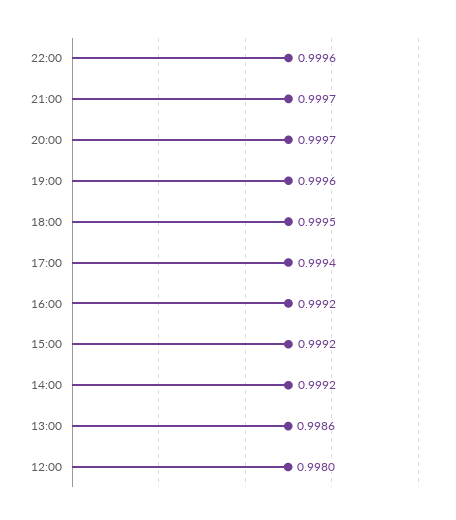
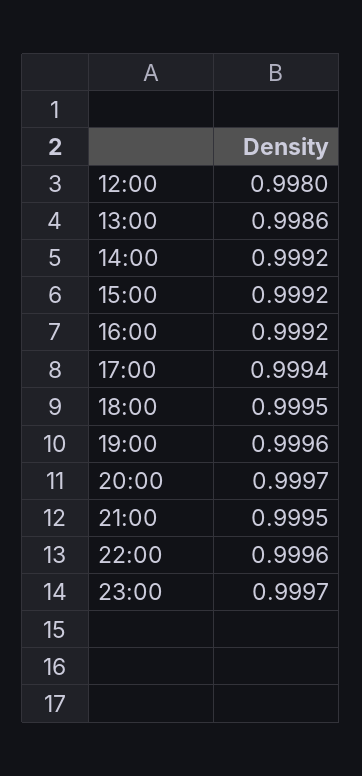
21:00: 0.9997 -> 0.9995
23:00: none -> 0.9997

